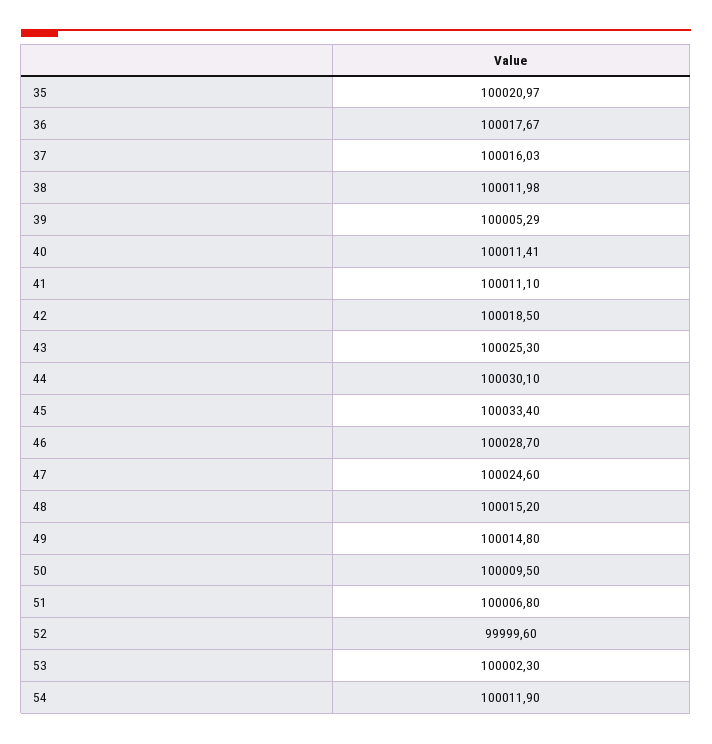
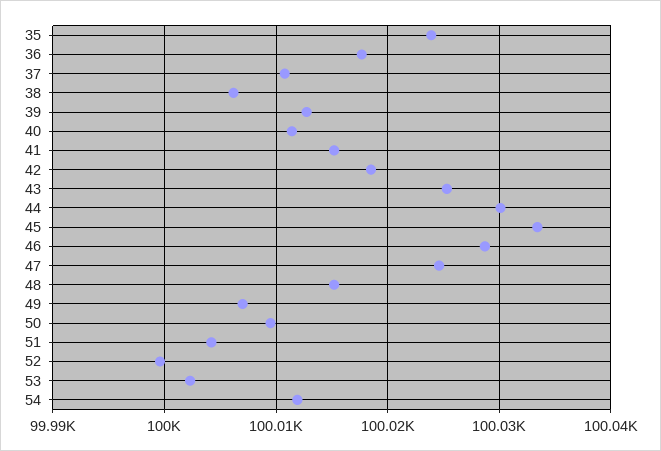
35: 100020.97 -> 100024
37: 100016.03 -> 100011
38: 100011.98 -> 100006
39: 100005.29 -> 100013
41: 100011.1 -> 100015
49: 100014.8 -> 100007
51: 100006.8 -> 100004

